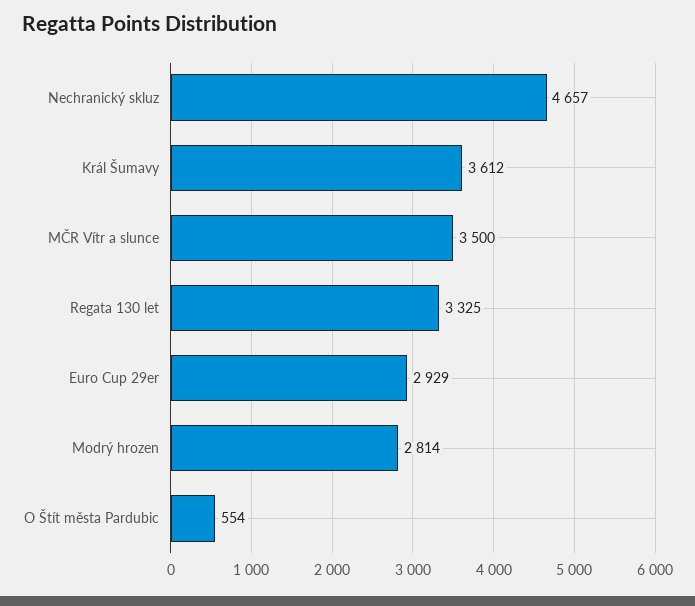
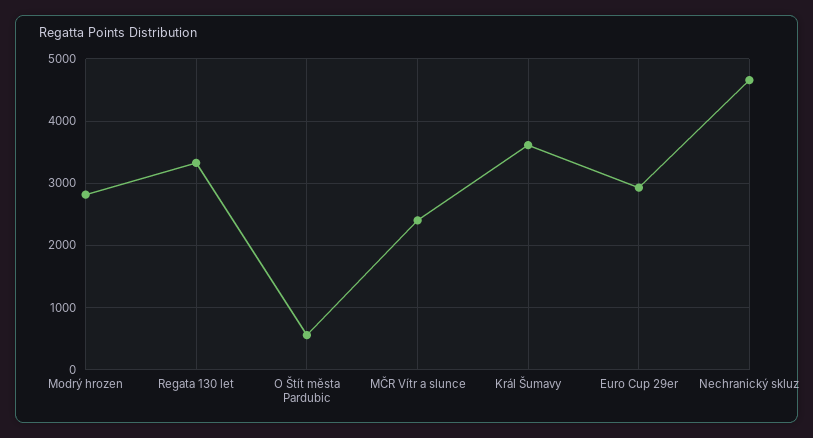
MČR Vítr a slunce: 3500 -> 2400

